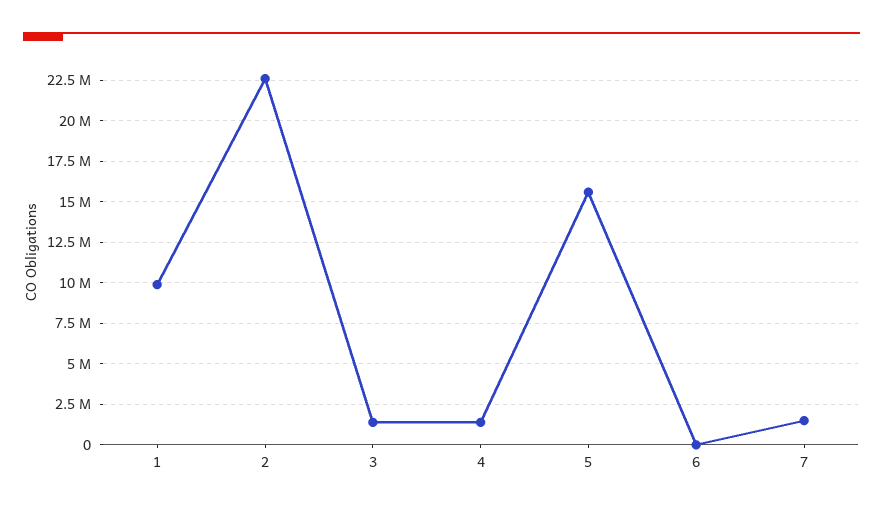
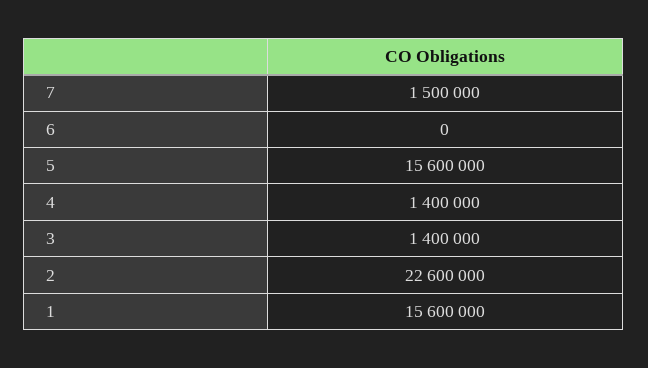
1: 10000000 -> 15600000

